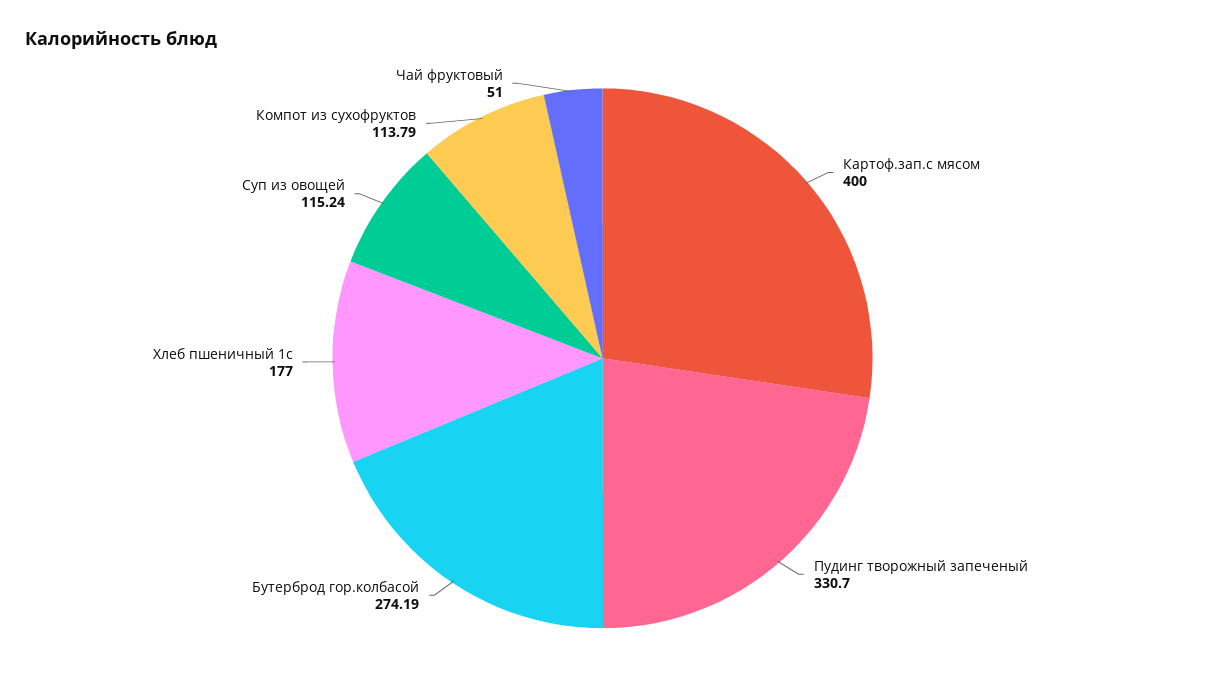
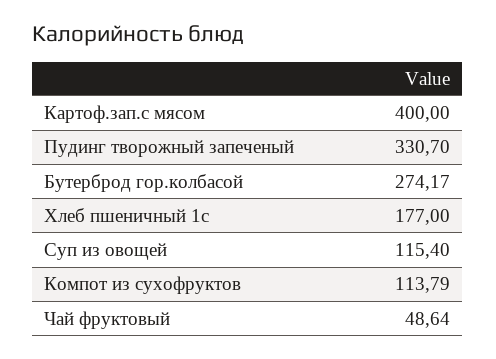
Бутерброд гор.колбасой: 274.19 -> 274.17
Суп из овощей: 115.24 -> 115.4
Чай фруктовый: 51 -> 48.64

